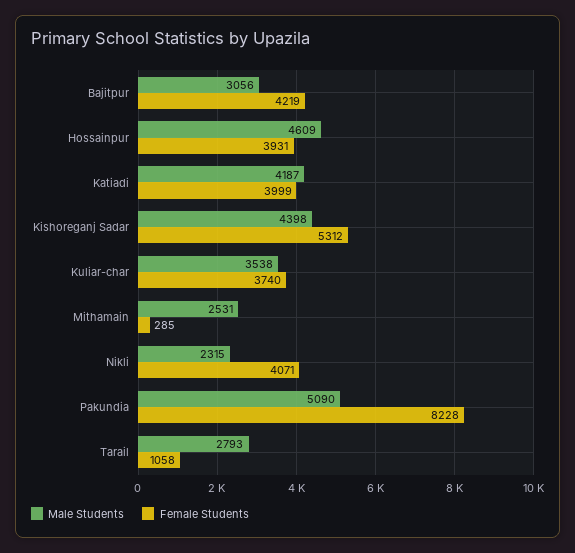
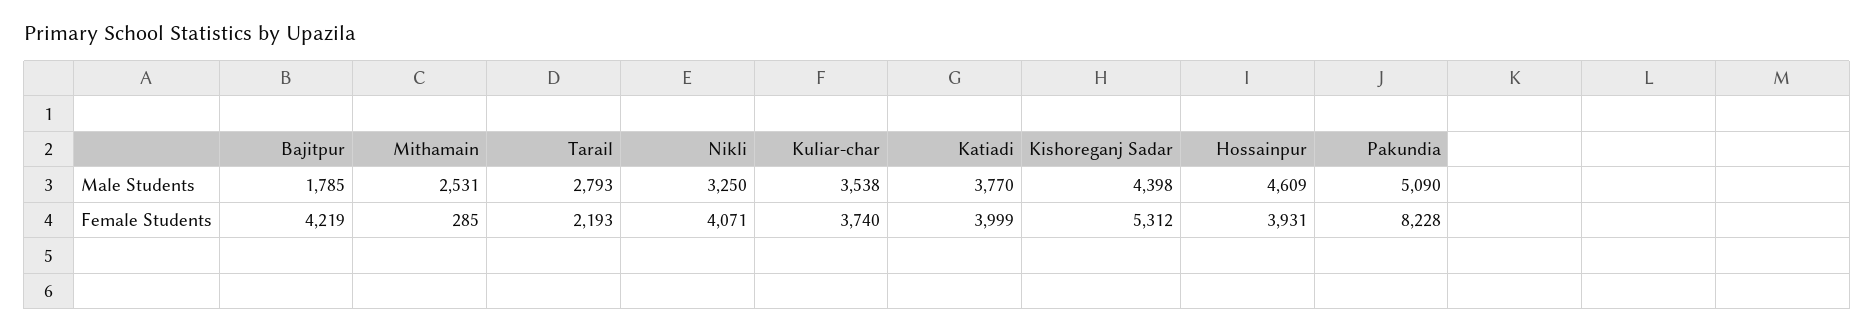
Male Students, Bajitpur: 3056 -> 1785
Male Students, Katiadi: 4187 -> 3770
Male Students, Nikli: 2315 -> 3250
Female Students, Tarail: 1058 -> 2193

